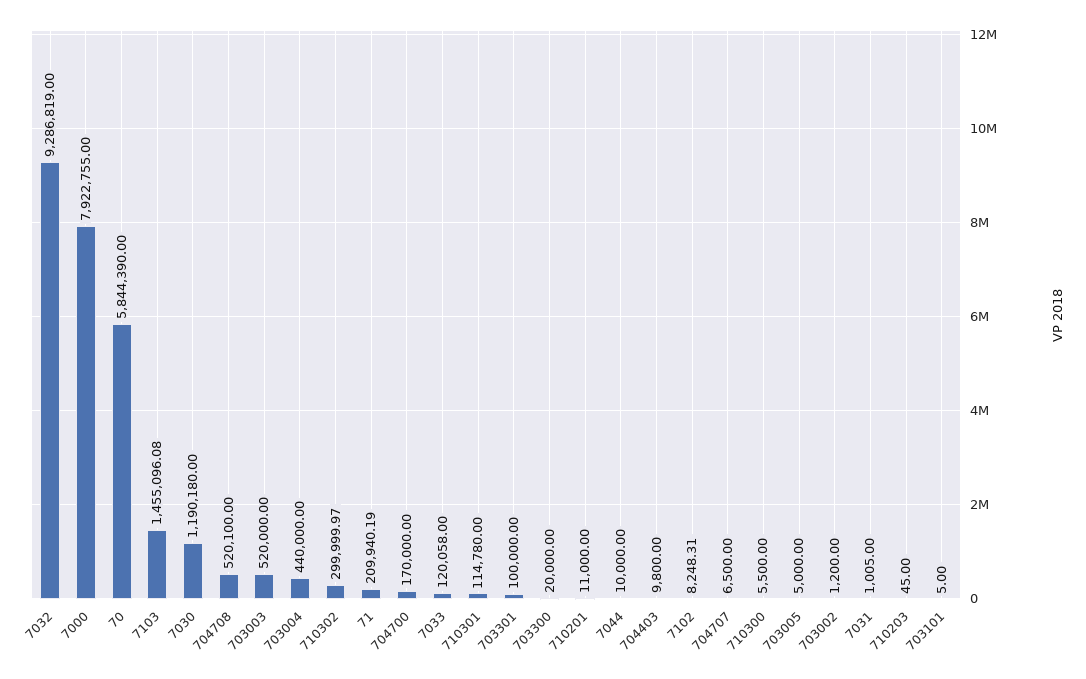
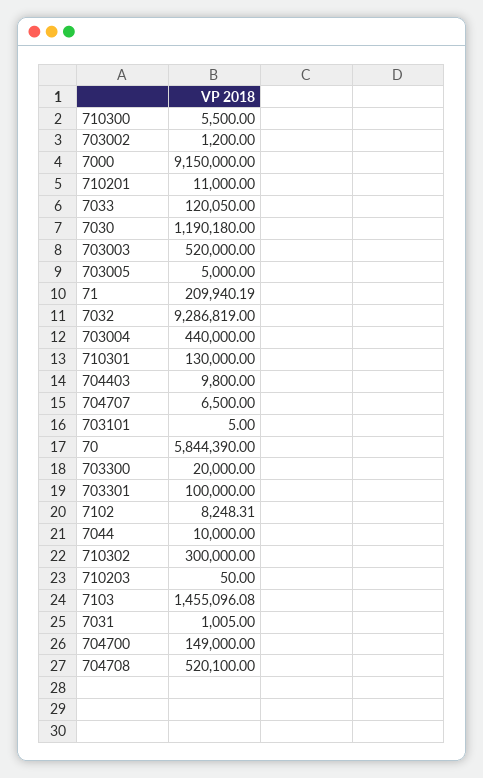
7000: 7922755 -> 9150000
710302: 299999.97 -> 300000
704700: 170000 -> 149000
7033: 120058 -> 120050
710301: 114780 -> 130000
710203: 45 -> 50

